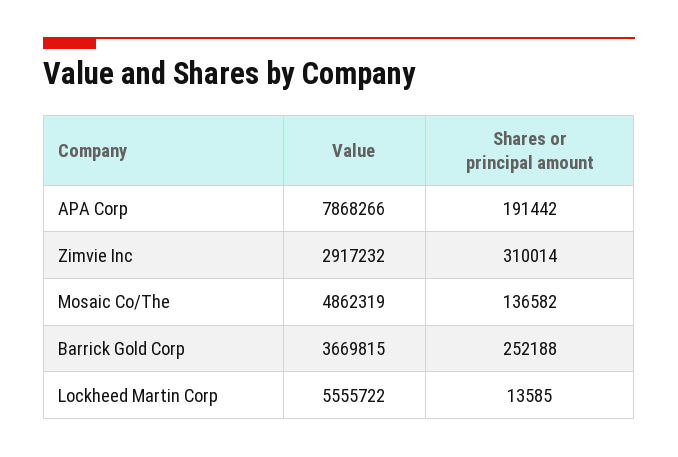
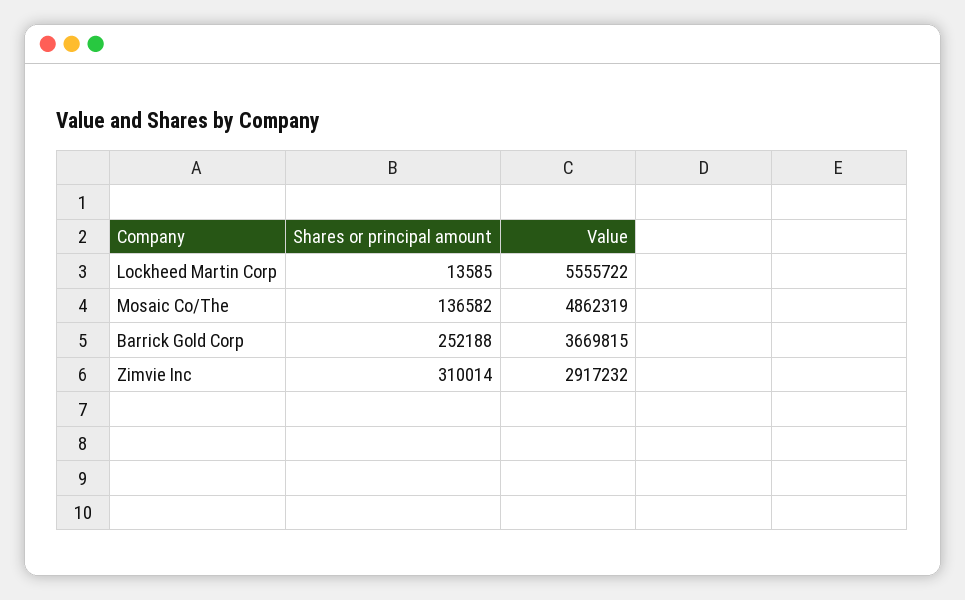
Value, APA Corp: 7868266 -> none
Shares or principal amount, APA Corp: 191442 -> none

